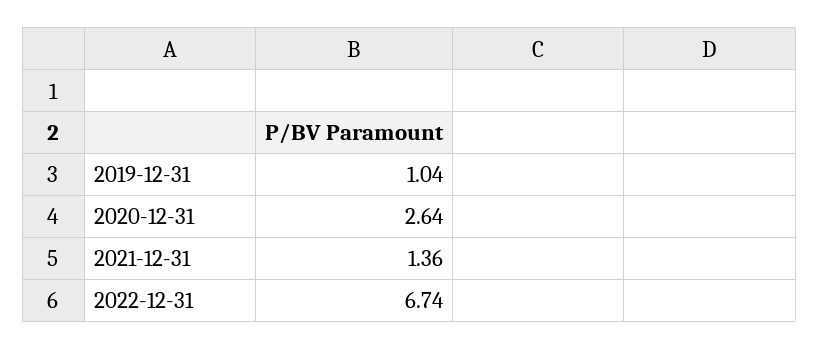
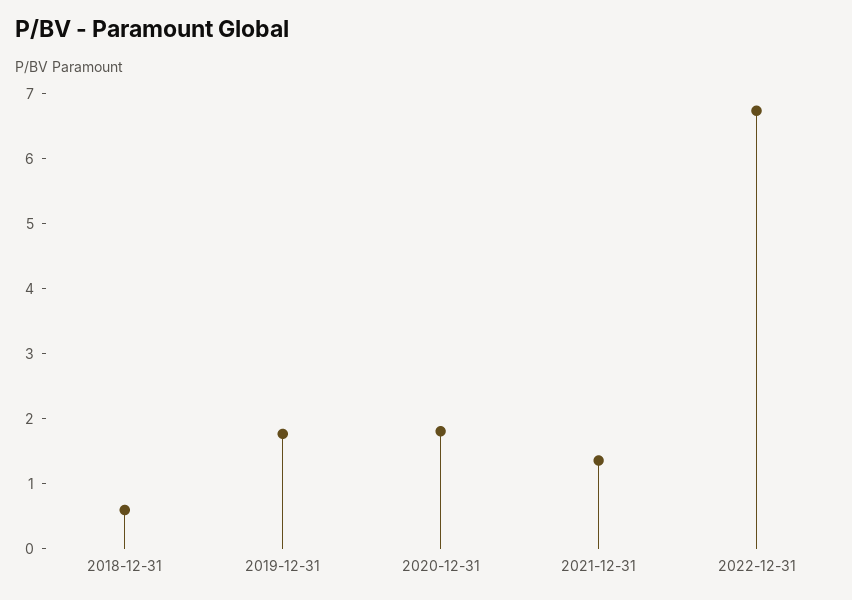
2019-12-31: 1.04 -> 1.8
2020-12-31: 2.64 -> 1.8
2018-12-31: none -> 0.6

